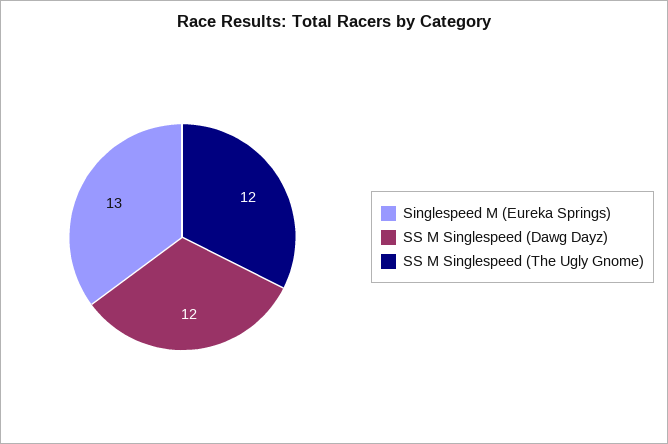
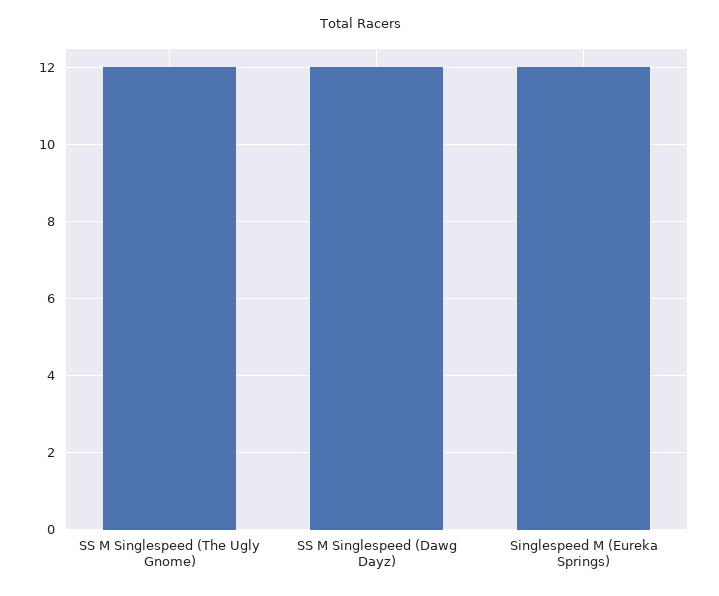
Singlespeed M (Eureka Springs): 13 -> 12

